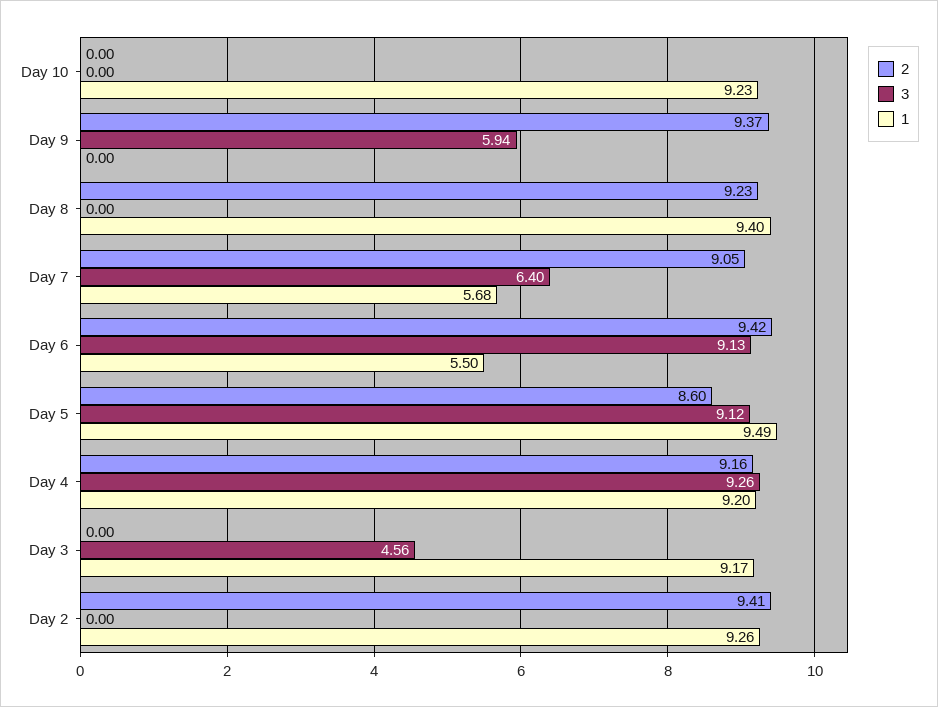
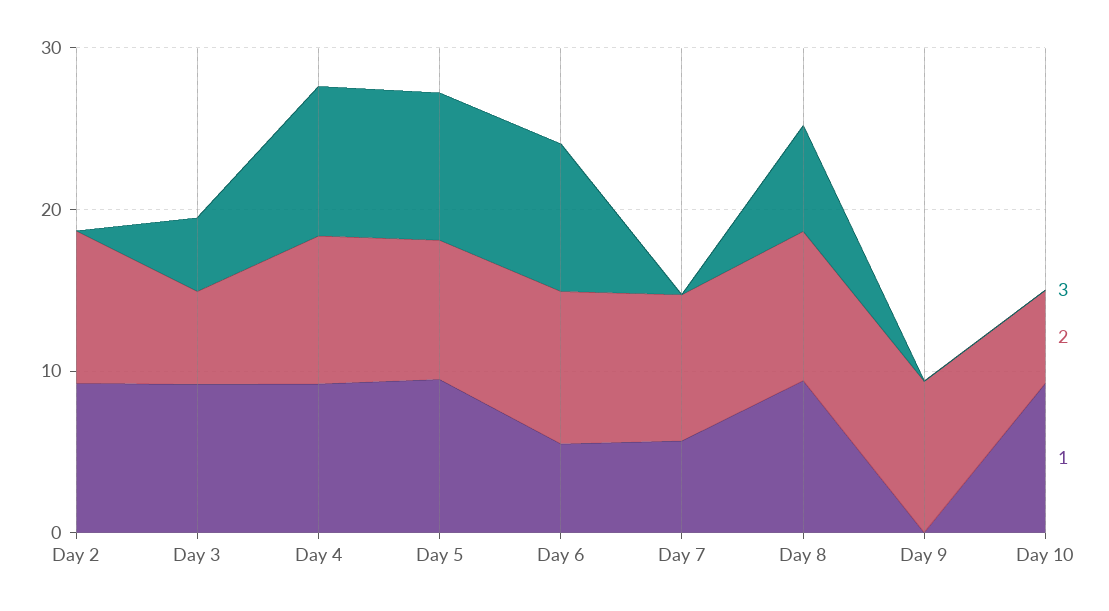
2, Day 10: 0 -> 6
3, Day 9: 5.94 -> 0
3, Day 8: 0 -> 6
3, Day 7: 6.4 -> 0
2, Day 3: 0 -> 6

